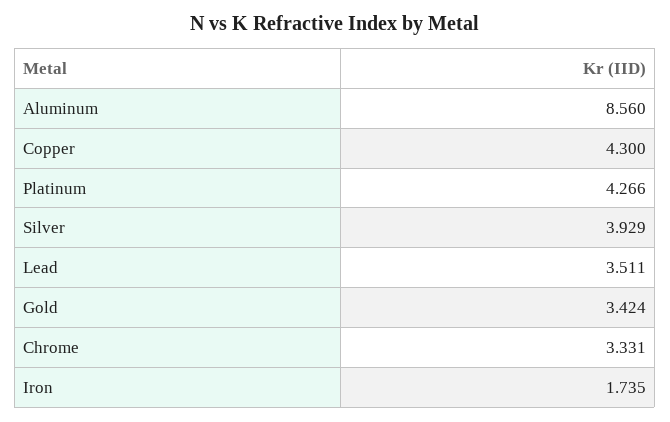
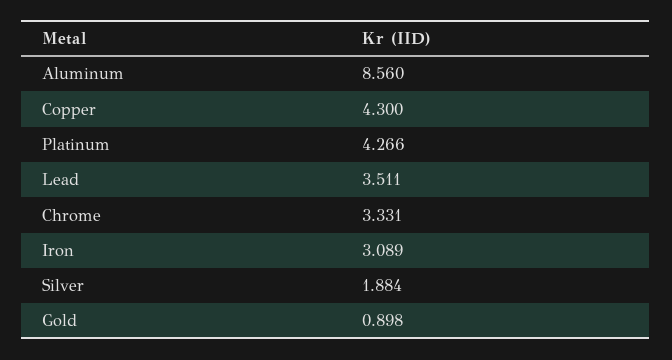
Silver: 3.929 -> 1.884
Gold: 3.424 -> 0.898
Iron: 1.735 -> 3.089

